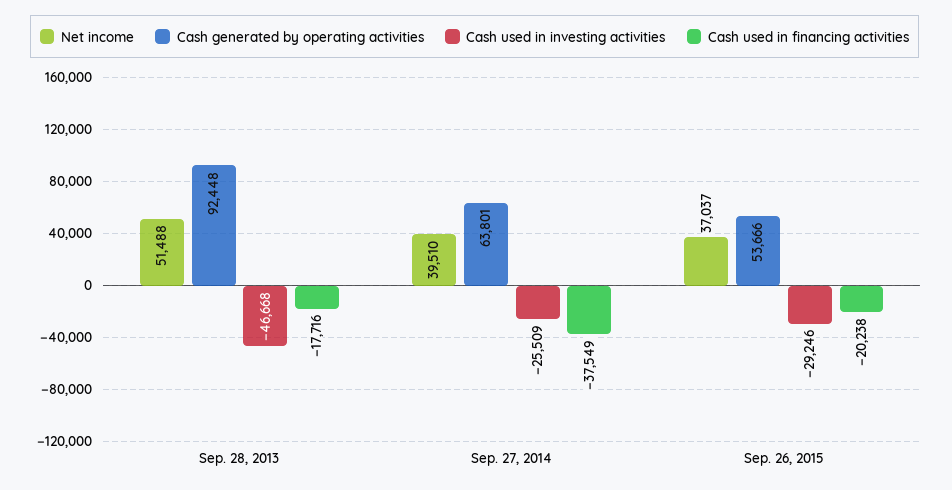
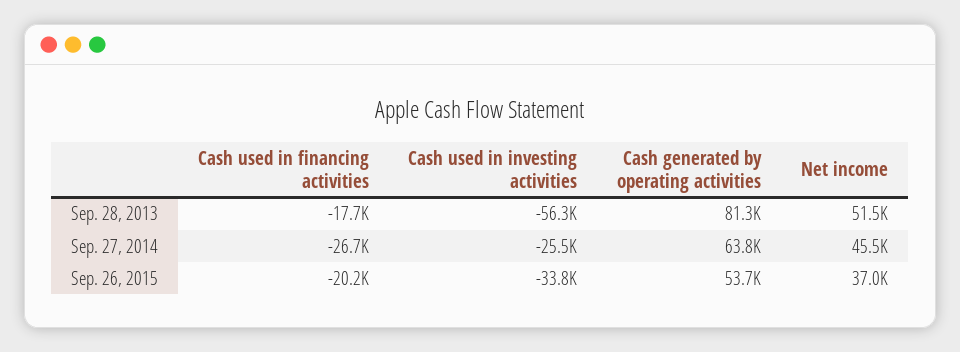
Cash generated by operating activities, Sep. 28, 2013: 92448 -> 81300
Cash used in investing activities, Sep. 28, 2013: -46668 -> -56300
Net income, Sep. 27, 2014: 39510 -> 45500
Cash used in financing activities, Sep. 27, 2014: -37549 -> -26700
Cash used in investing activities, Sep. 26, 2015: -29246 -> -33800

